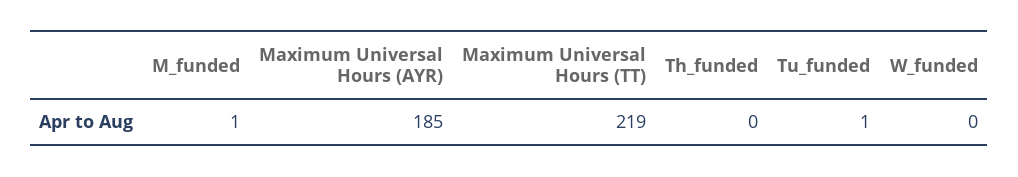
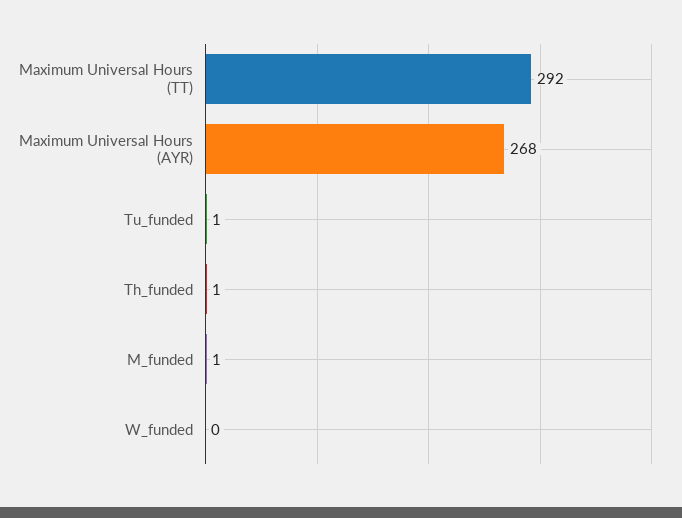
Maximum Universal Hours (AYR): 185 -> 268
Maximum Universal Hours (TT): 219 -> 292
Th_funded: 0 -> 1

